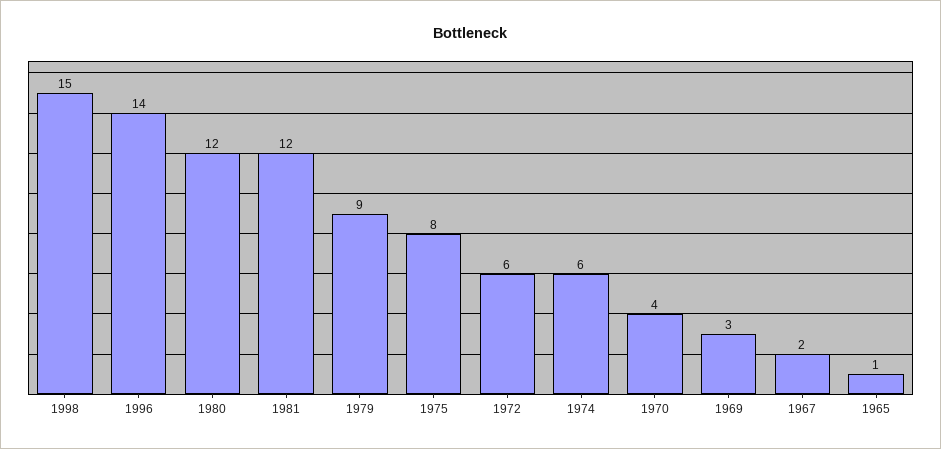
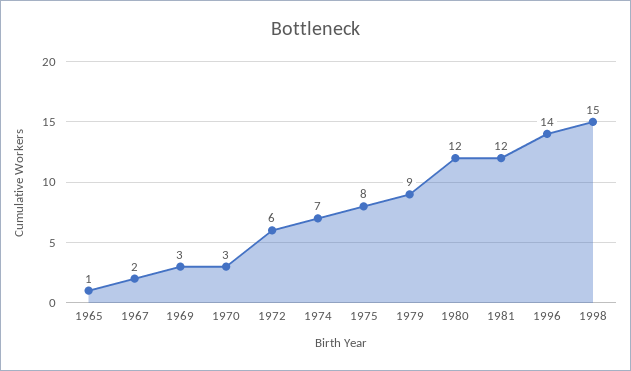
1974: 6 -> 7
1970: 4 -> 3

